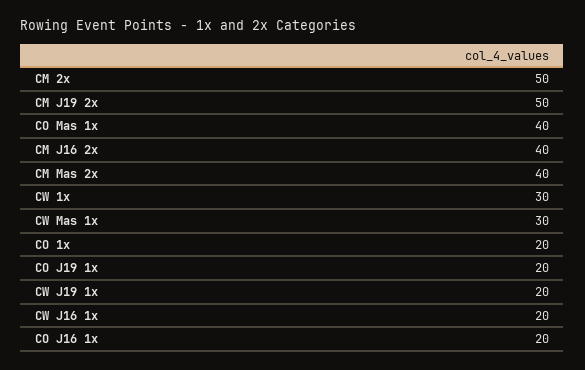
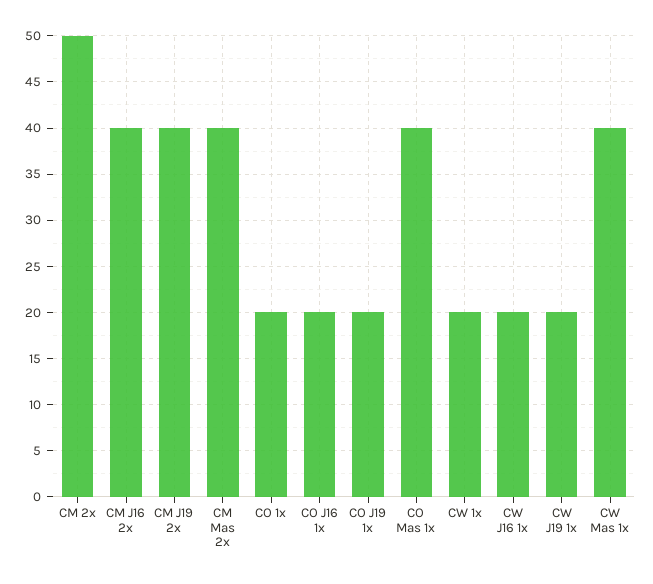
CM J19 2x: 50 -> 40
CW 1x: 30 -> 20
CW Mas 1x: 30 -> 40

